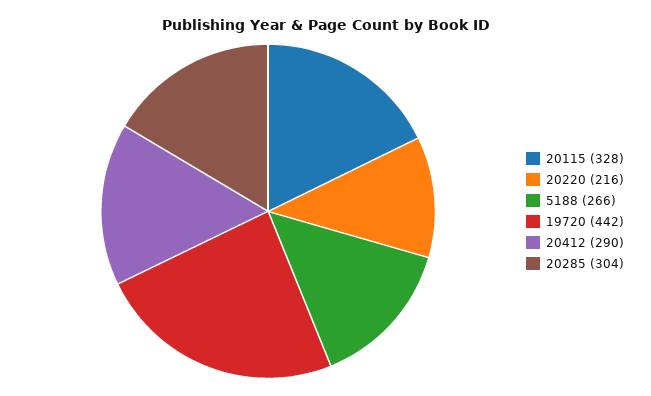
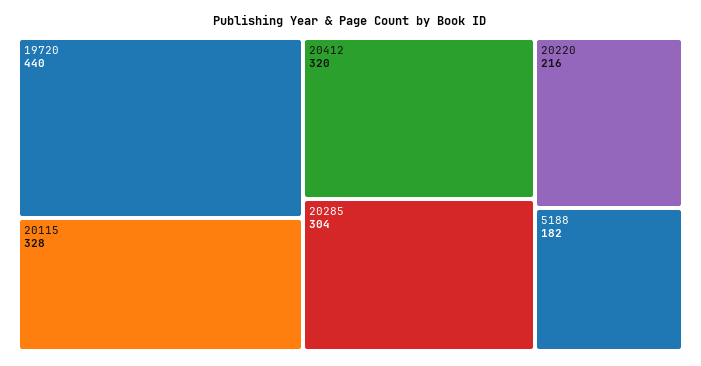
5188: 266 -> 182
19720: 442 -> 440
20412: 290 -> 320

